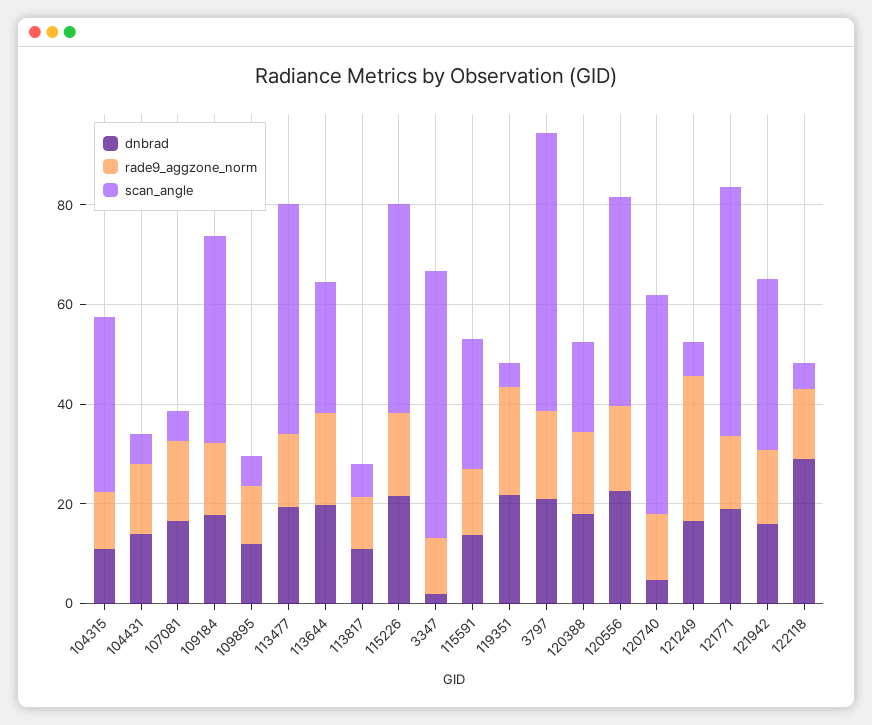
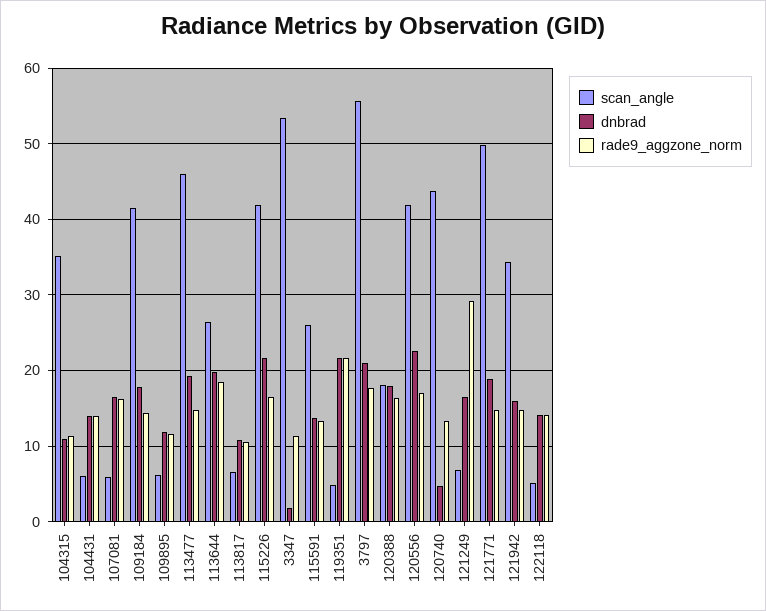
dnbrad, 122118: 30 -> 14

